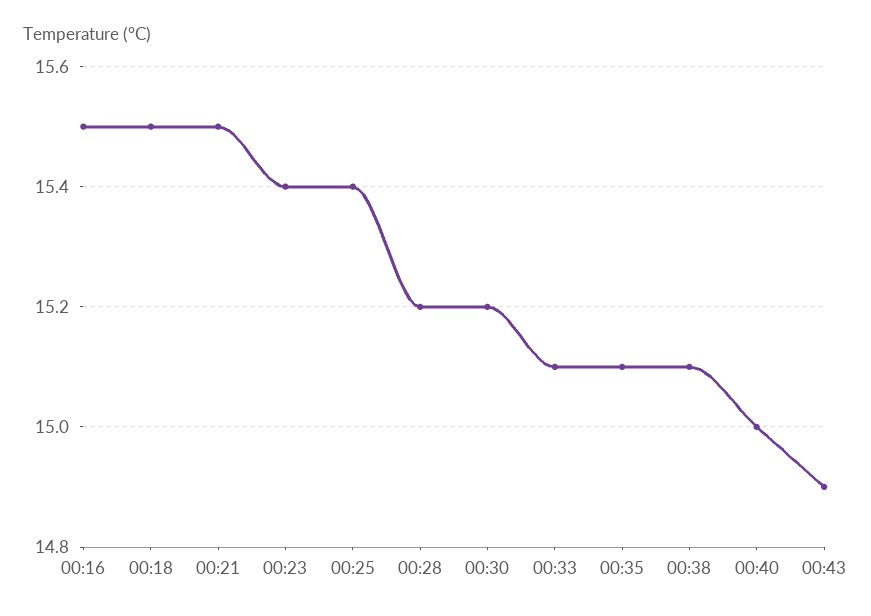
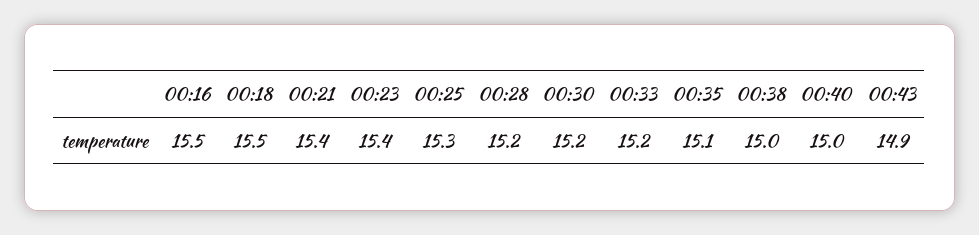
00:21: 15.5 -> 15.4
00:25: 15.4 -> 15.3
00:33: 15.1 -> 15.2
00:38: 15.1 -> 15

